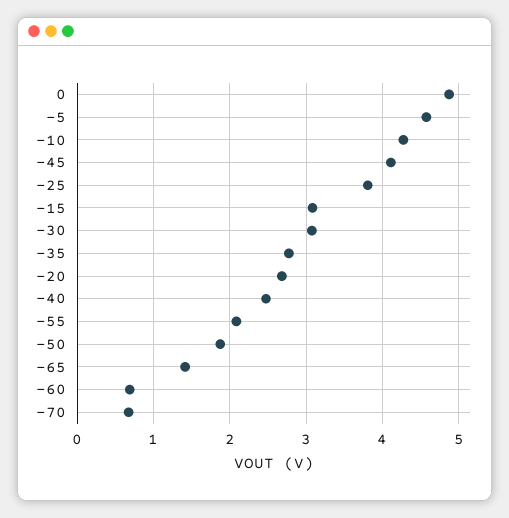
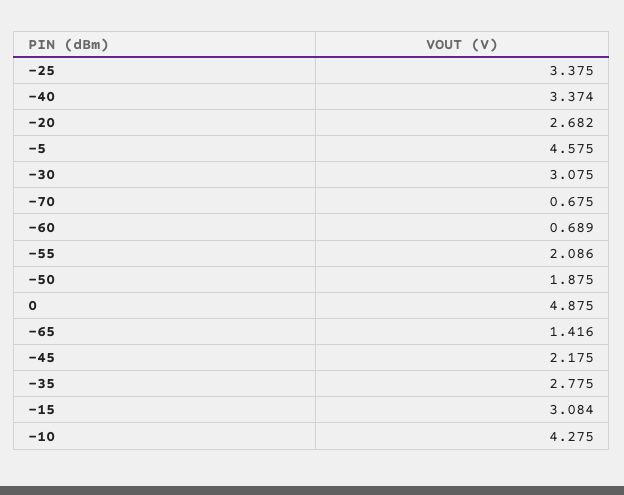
-45: 4.1 -> 2.175
-25: 3.8 -> 3.375
-40: 2.5 -> 3.374

